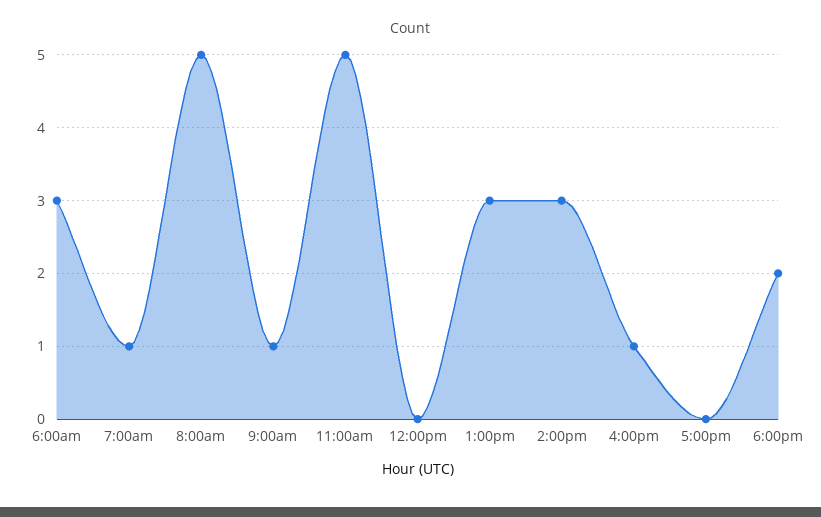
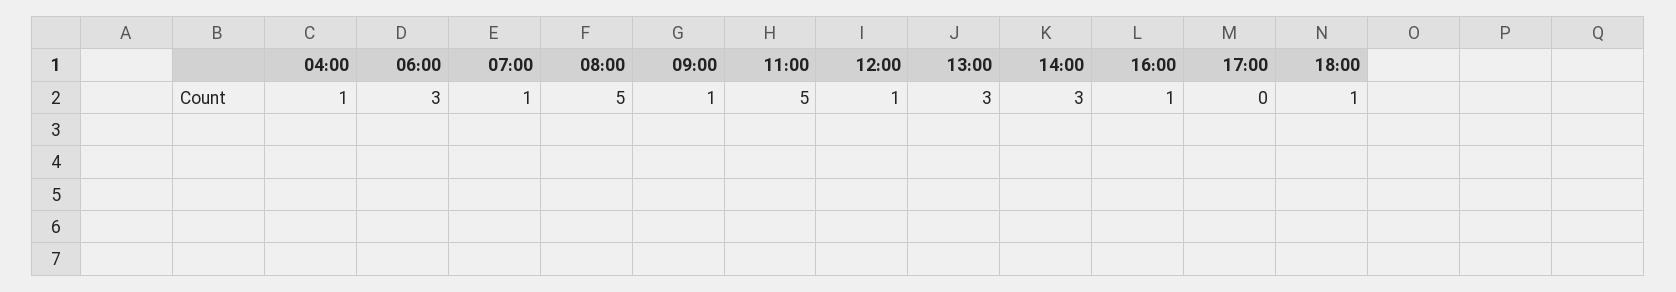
12:00pm: 0 -> 1
6:00pm: 2 -> 1
04:00: none -> 1

